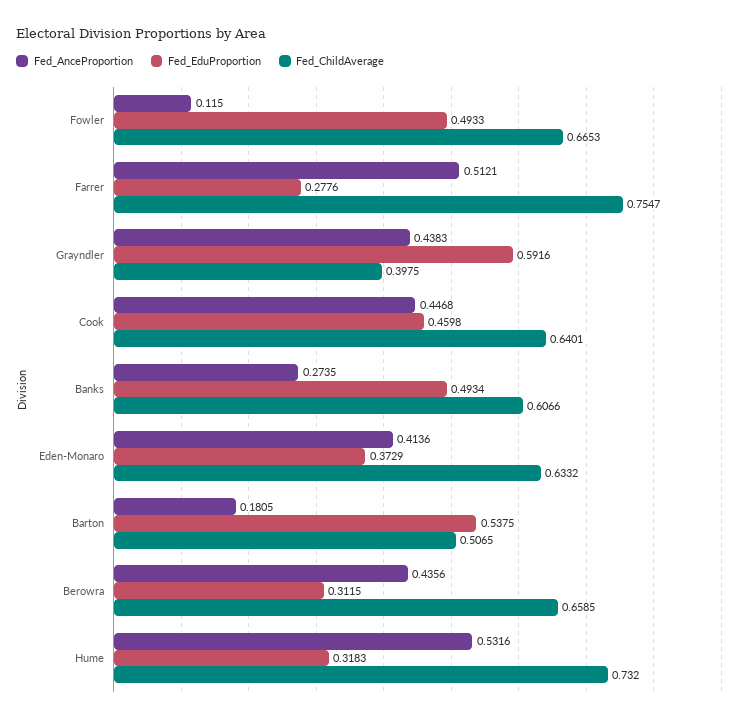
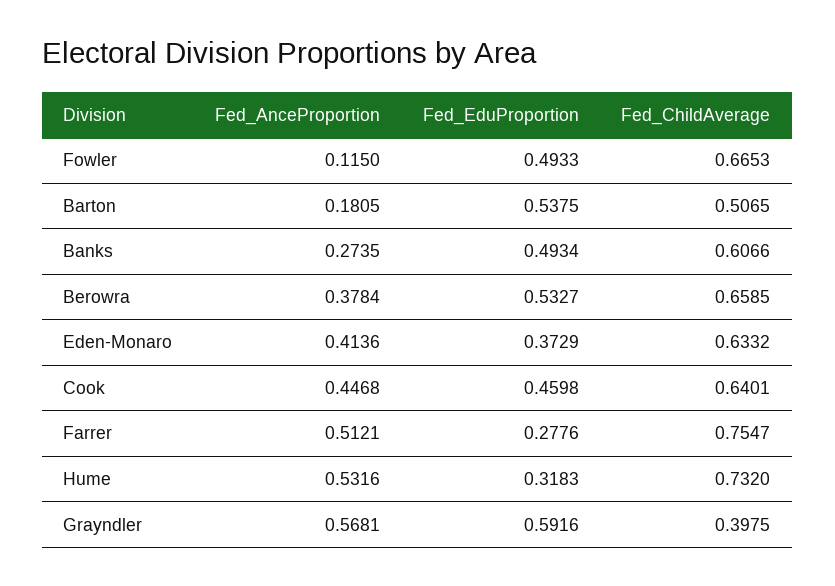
Fed_AnceProportion, Grayndler: 0.4383 -> 0.5681
Fed_AnceProportion, Berowra: 0.4356 -> 0.3784
Fed_EduProportion, Berowra: 0.3115 -> 0.5327

